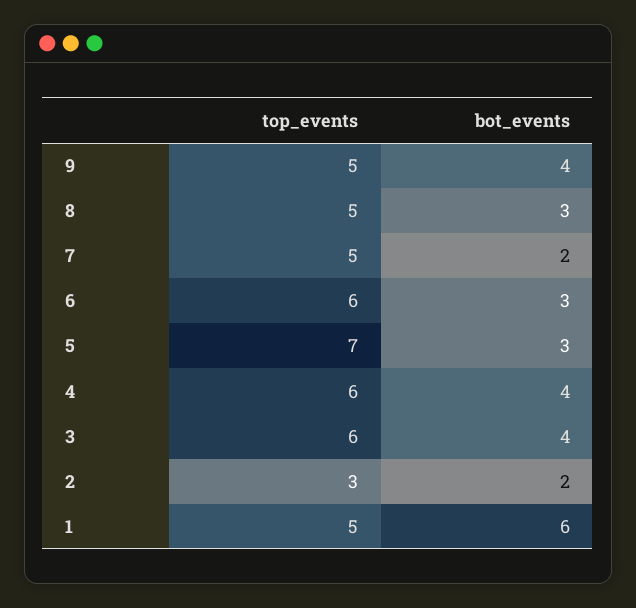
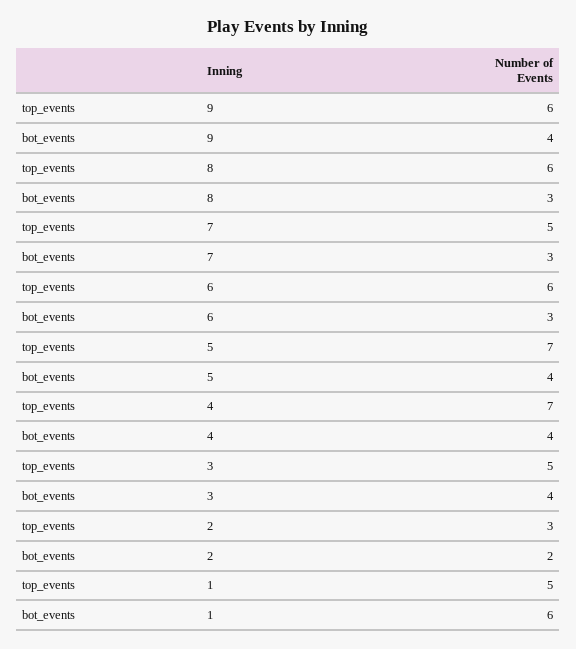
top_events, 9: 5 -> 6
top_events, 8: 5 -> 6
bot_events, 7: 2 -> 3
bot_events, 5: 3 -> 4
top_events, 4: 6 -> 7
top_events, 3: 6 -> 5

